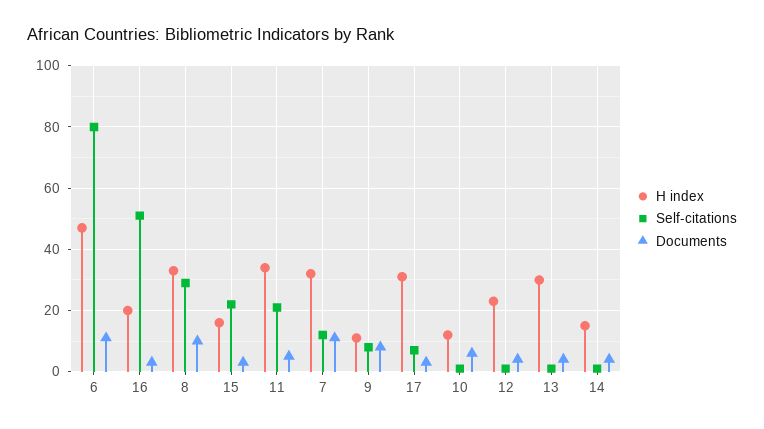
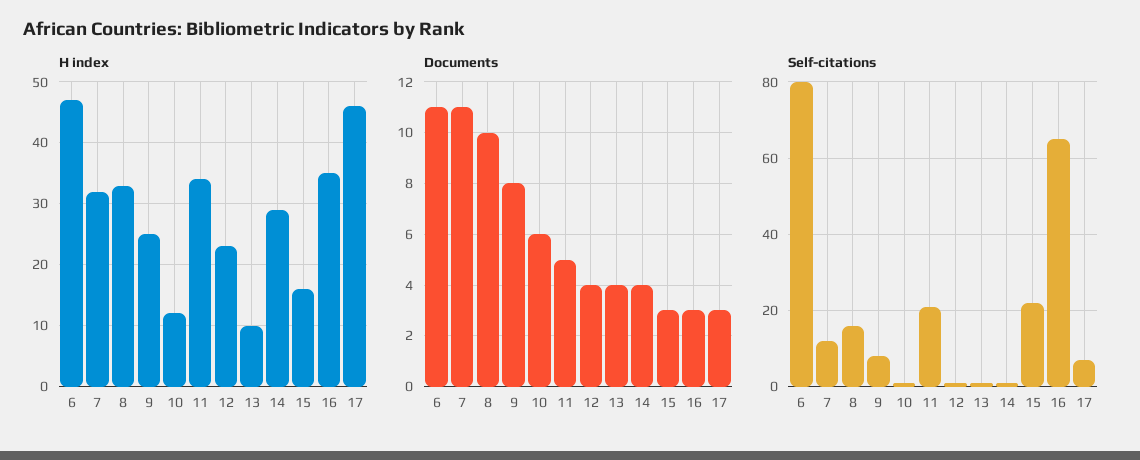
H index, 16: 20 -> 35
Self-citations, 16: 50 -> 65
Self-citations, 8: 30 -> 15
H index, 9: 10 -> 25
H index, 17: 30 -> 46
H index, 13: 30 -> 10
H index, 14: 15 -> 29

